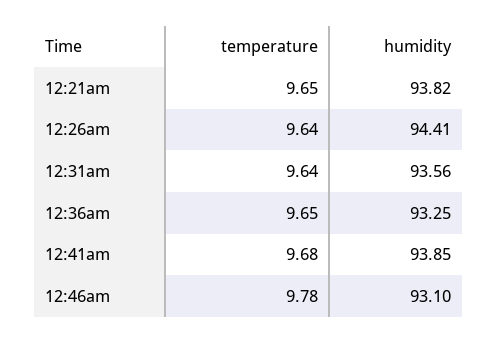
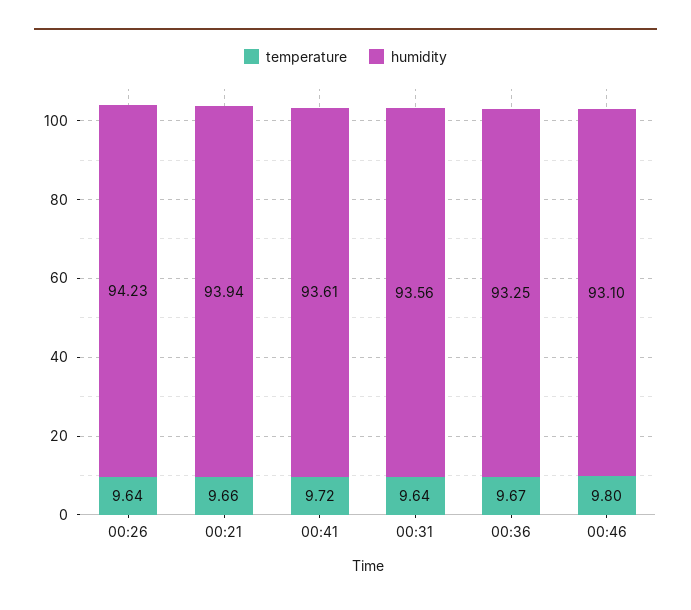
temperature, 12:21am: 9.65 -> 9.66
humidity, 12:21am: 93.82 -> 93.94
humidity, 12:26am: 94.41 -> 94.23
temperature, 12:36am: 9.65 -> 9.67
temperature, 12:41am: 9.68 -> 9.72
humidity, 12:41am: 93.85 -> 93.61
temperature, 12:46am: 9.78 -> 9.8

